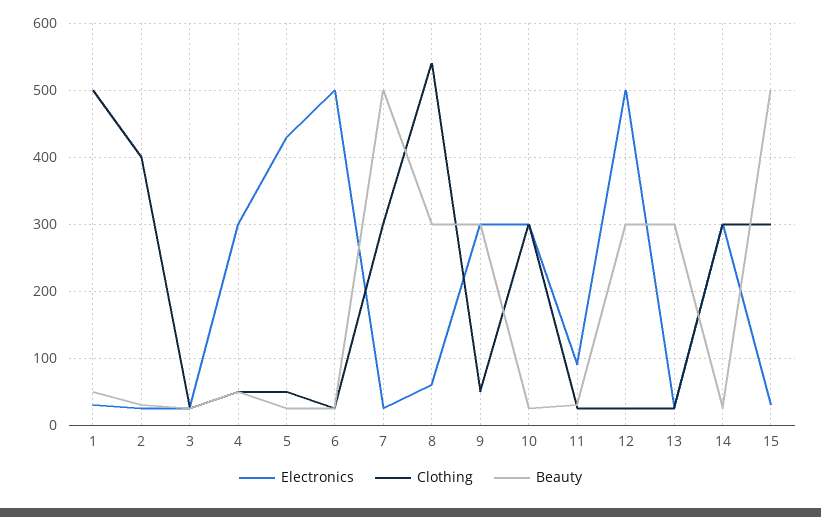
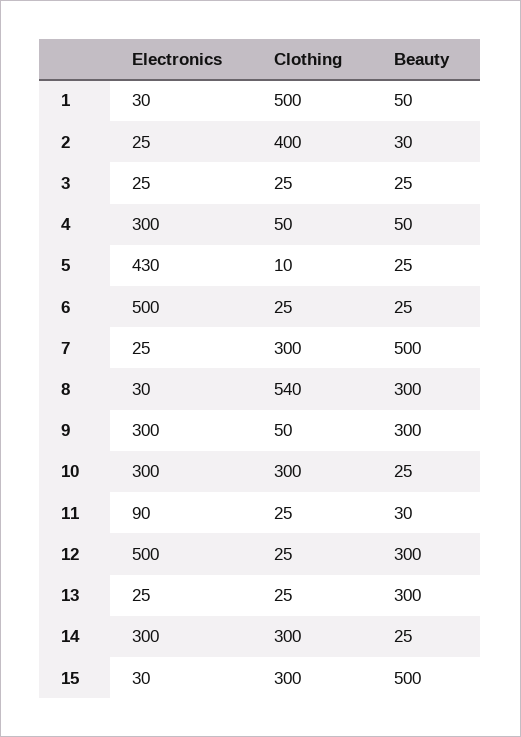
Clothing, 5: 50 -> 10
Electronics, 8: 60 -> 30

